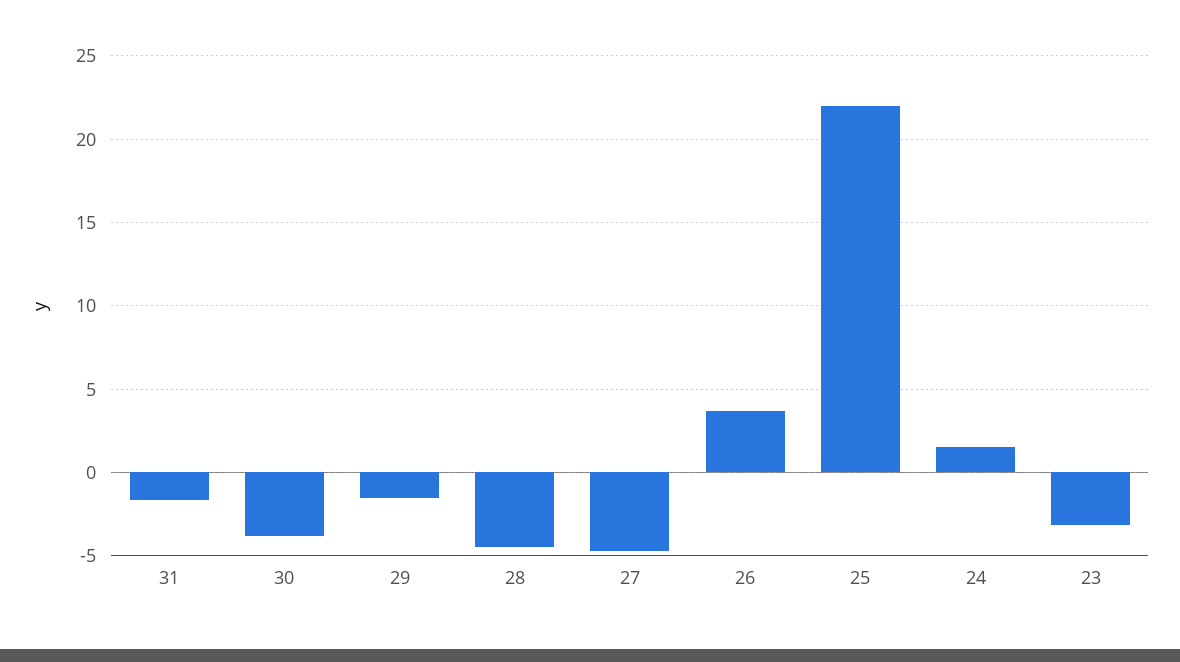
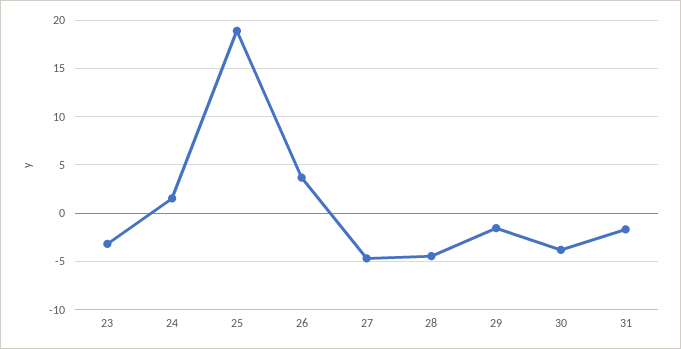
25: 22 -> 19

